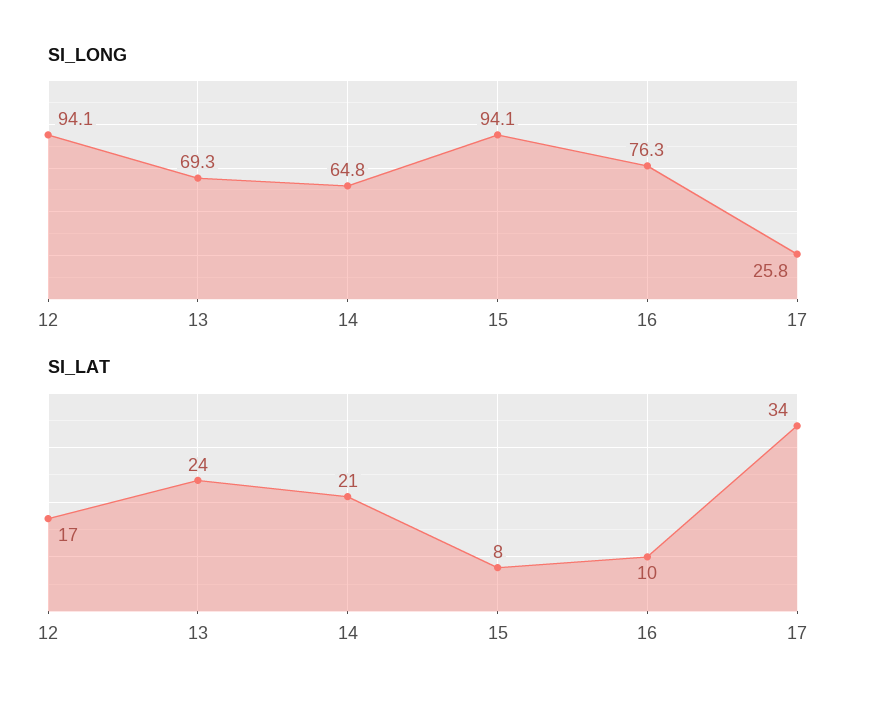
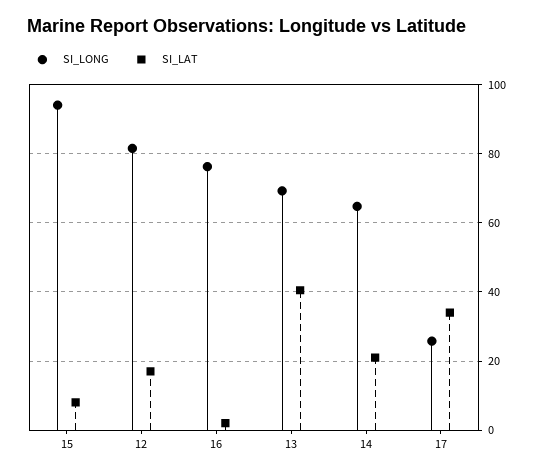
SI_LONG, 12: 94.1 -> 82
SI_LAT, 13: 24 -> 40
SI_LAT, 16: 10 -> 2

